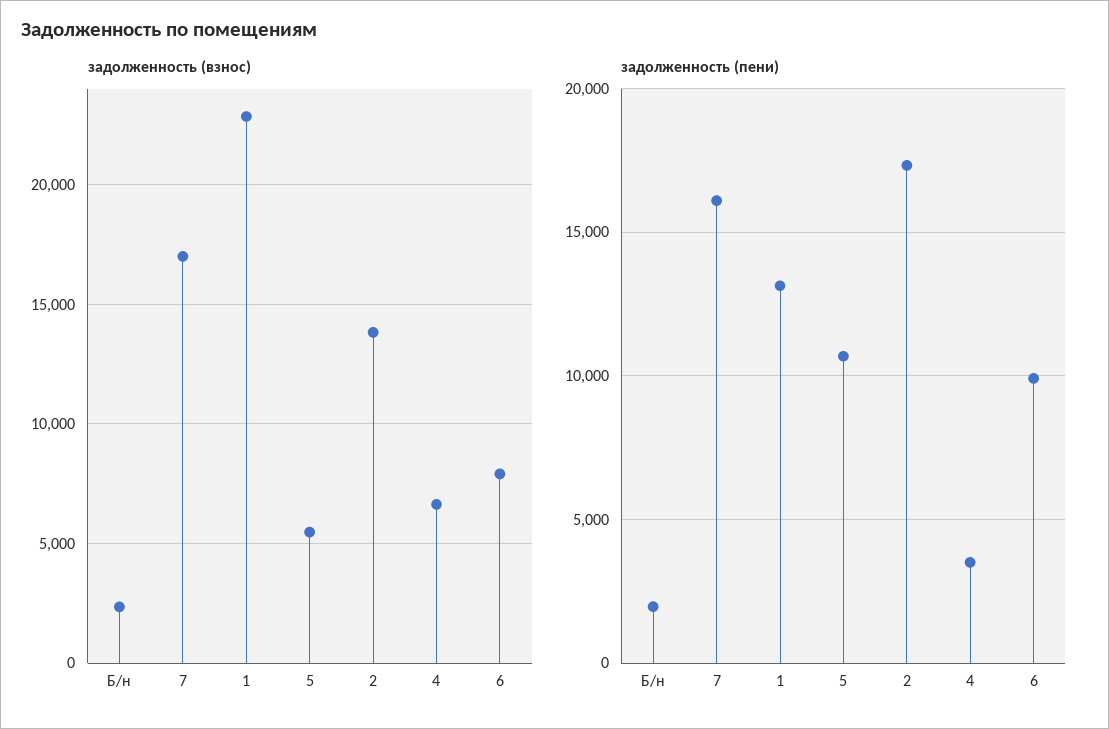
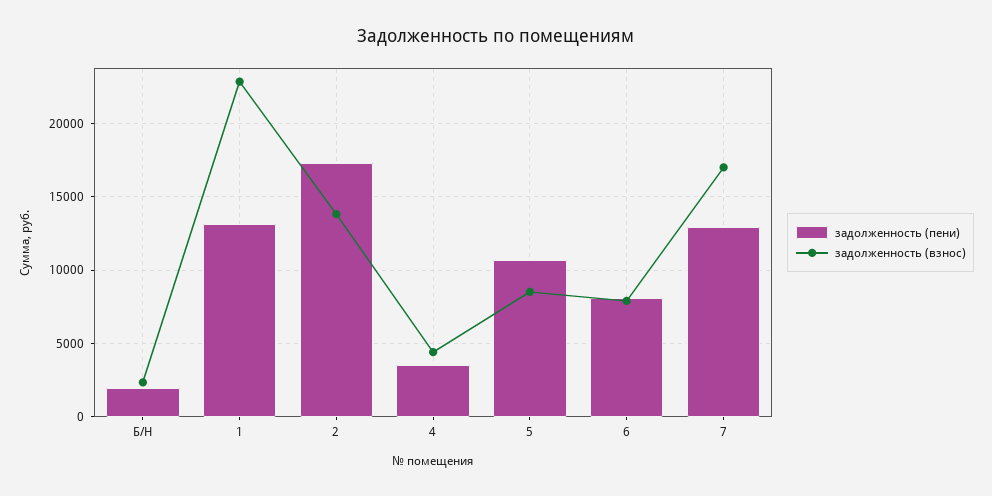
задолженность (взнос), 5: 5500 -> 8500
задолженность (взнос), 4: 6500 -> 4500
задолженность (пени), 7: 16000 -> 13000
задолженность (пени), 6: 10000 -> 8000

